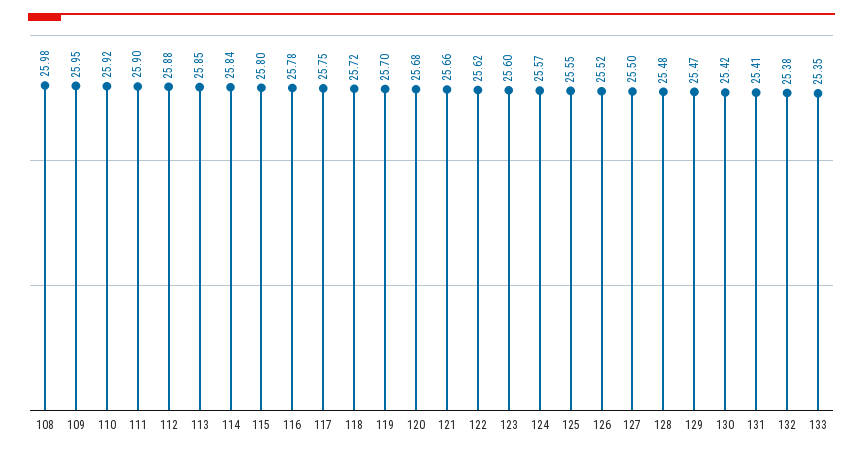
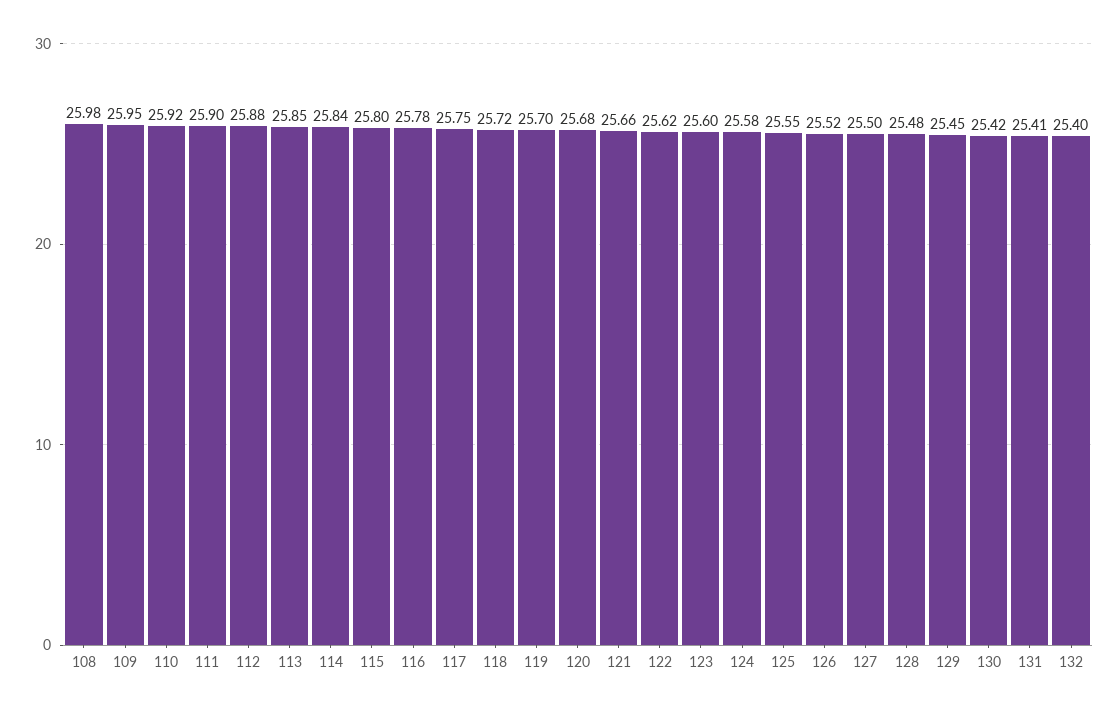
124: 25.57 -> 25.58
129: 25.47 -> 25.45
132: 25.38 -> 25.4
133: 25.35 -> none

